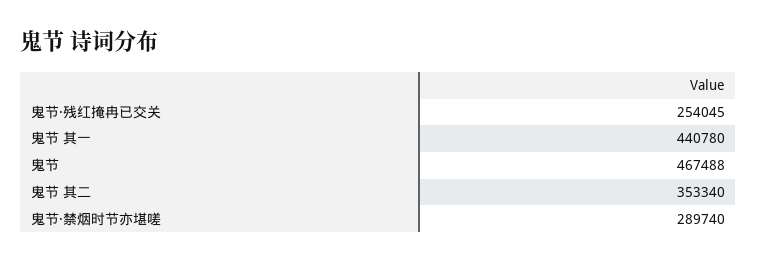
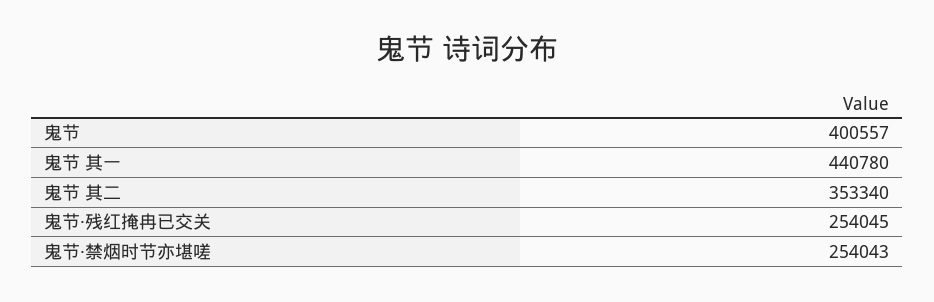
鬼节: 467488 -> 400557
鬼节·禁烟时节亦堪嗟: 289740 -> 254043

